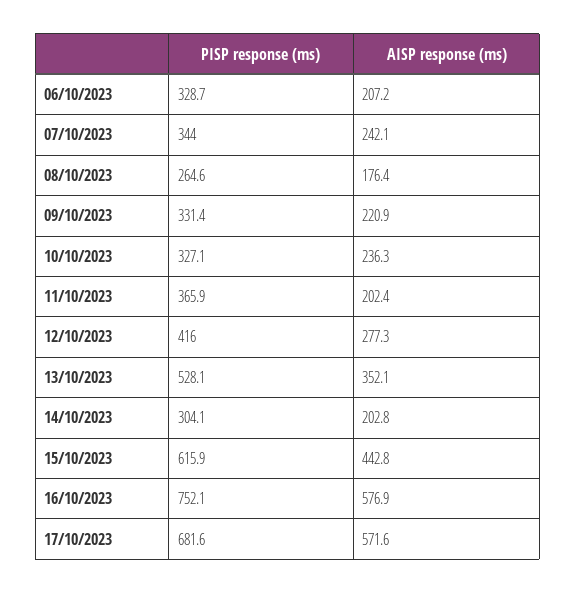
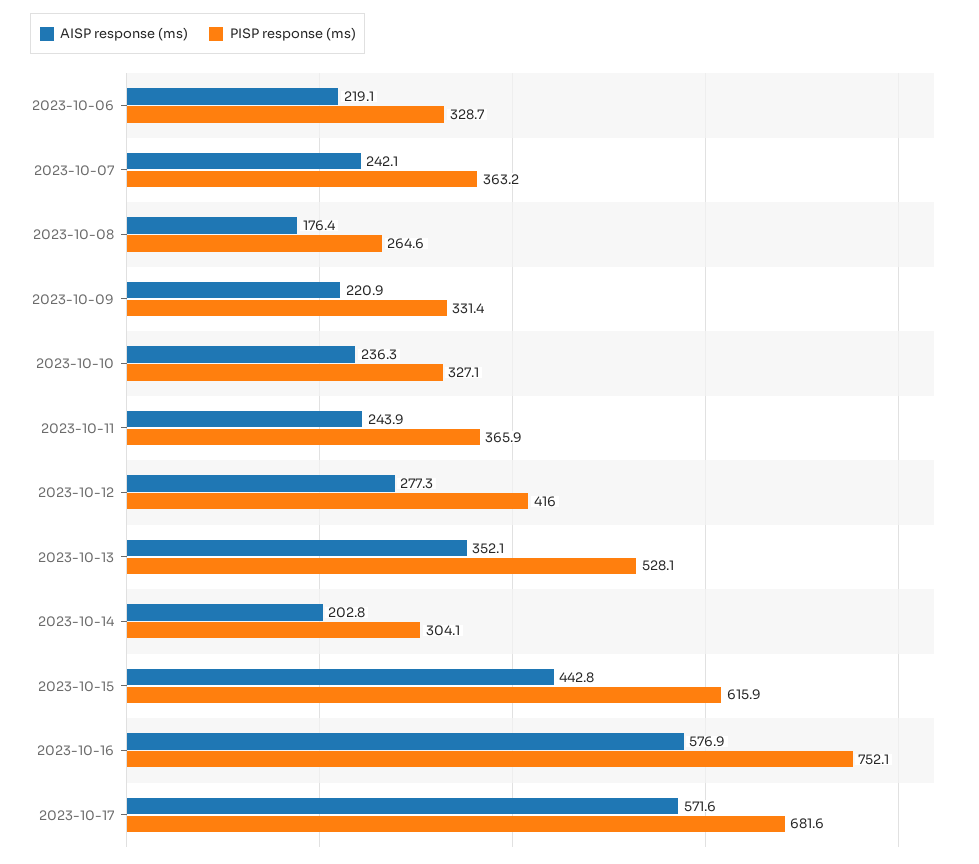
AISP response (ms), 06/10/2023: 207.2 -> 219.1
PISP response (ms), 07/10/2023: 344 -> 363.2
AISP response (ms), 11/10/2023: 202.4 -> 243.9

